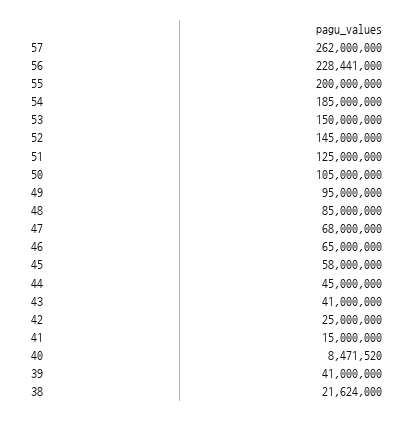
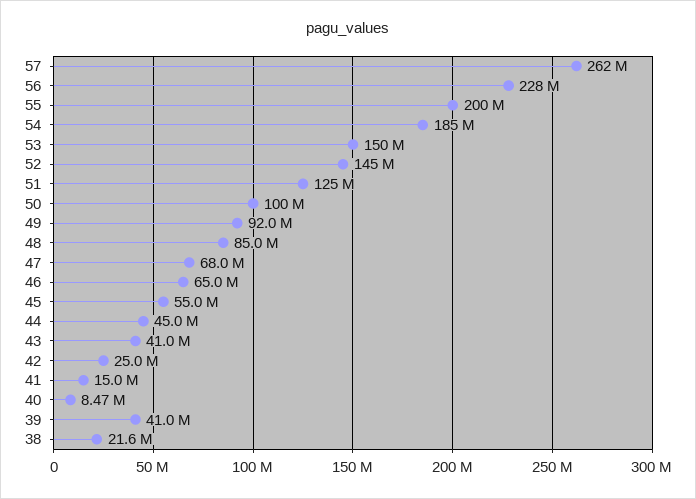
50: 105000000 -> 100000000
49: 95000000 -> 92000000
45: 58000000 -> 55000000

